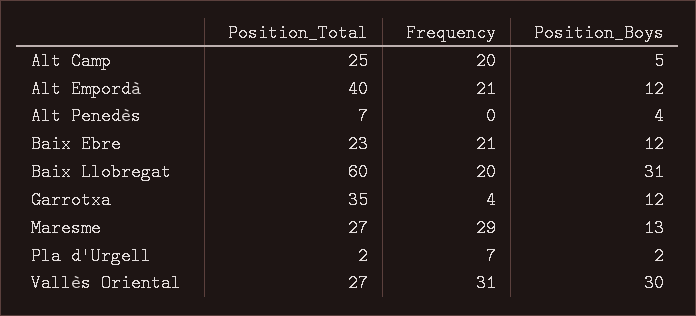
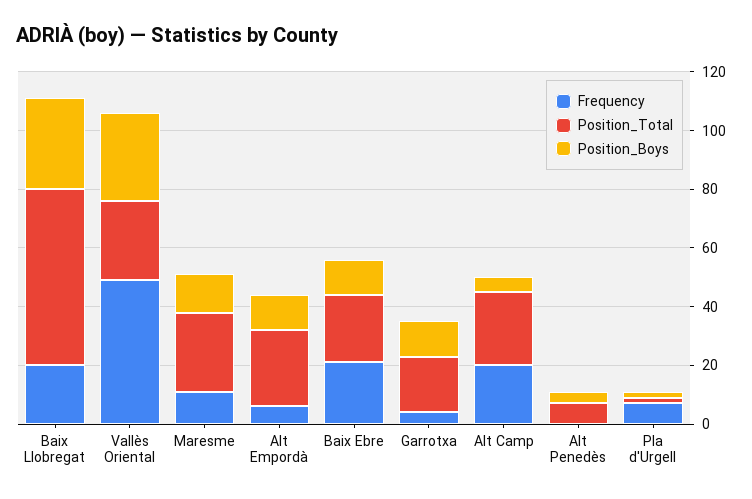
Position_Total, Alt Empordà: 40 -> 25
Frequency, Alt Empordà: 21 -> 5
Position_Total, Garrotxa: 35 -> 20
Frequency, Maresme: 29 -> 10
Frequency, Vallès Oriental: 31 -> 50

